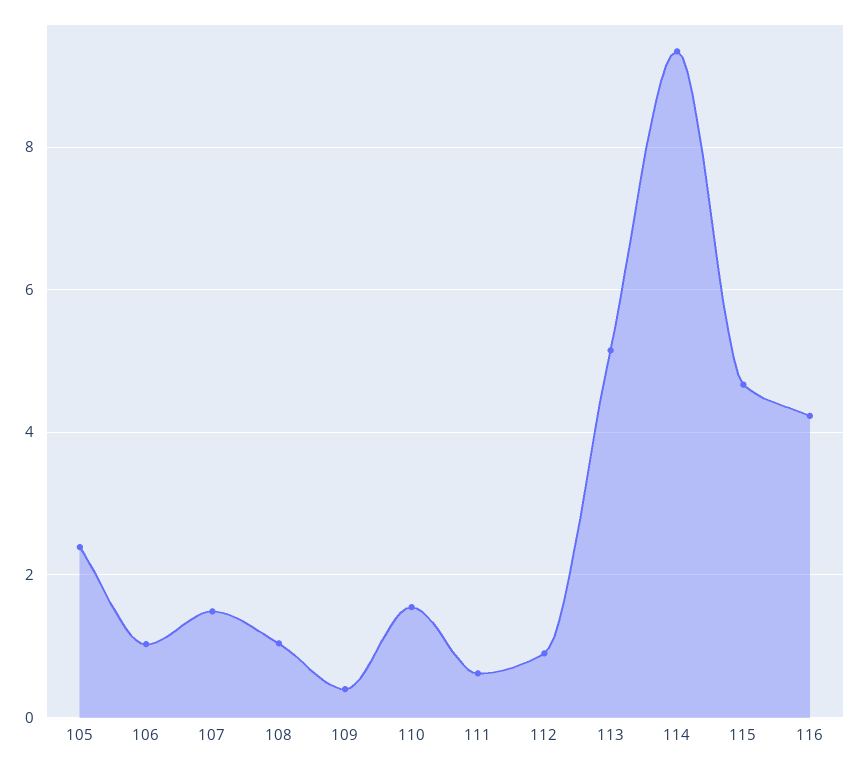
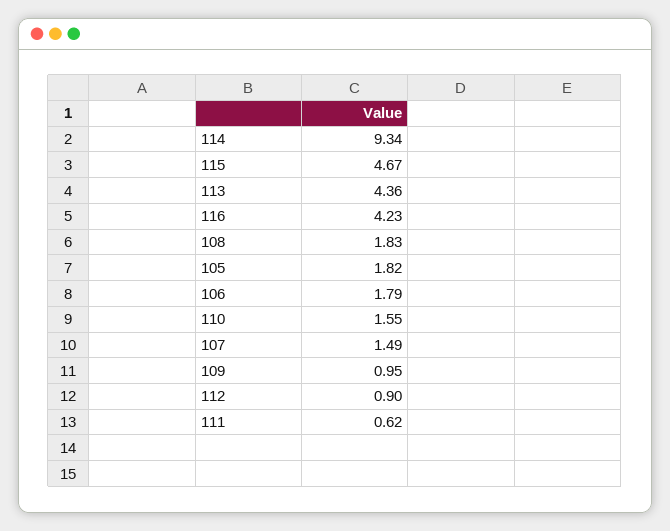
105: 2.4 -> 1.82
106: 1 -> 1.79
108: 1 -> 1.83
109: 0.4 -> 0.95
113: 5.2 -> 4.36

